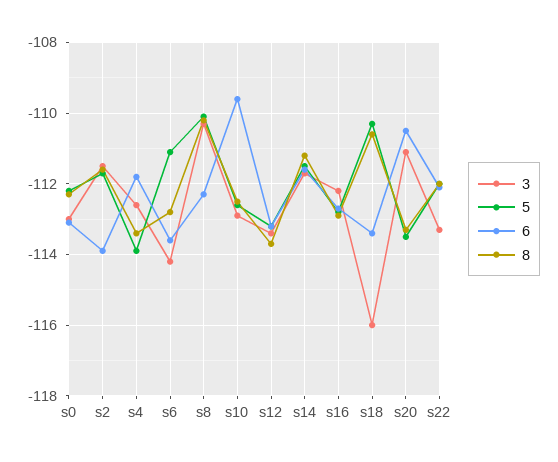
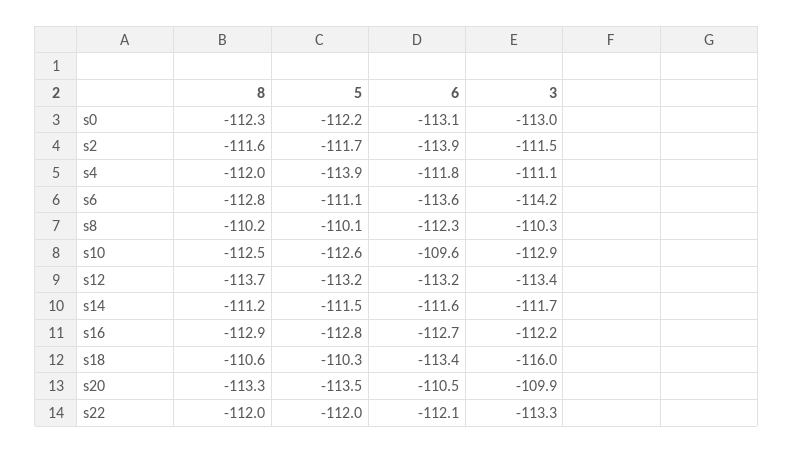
3, s4: -112.5 -> -111.1
8, s4: -113.5 -> -112
3, s20: -111 -> -109.9

